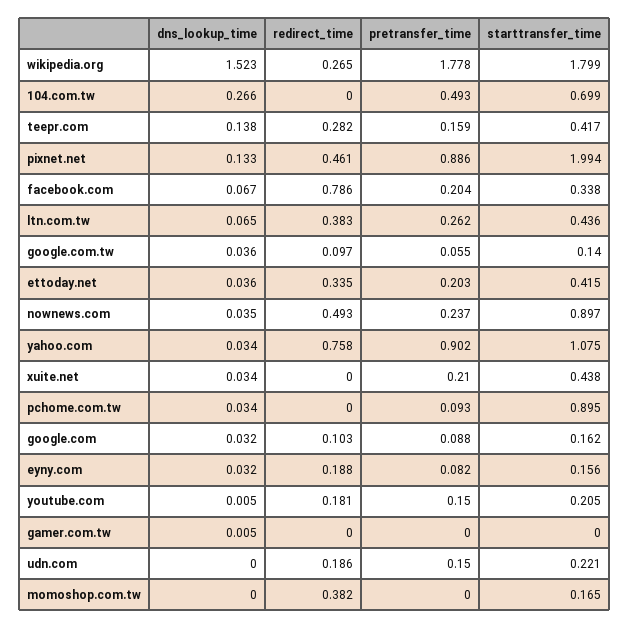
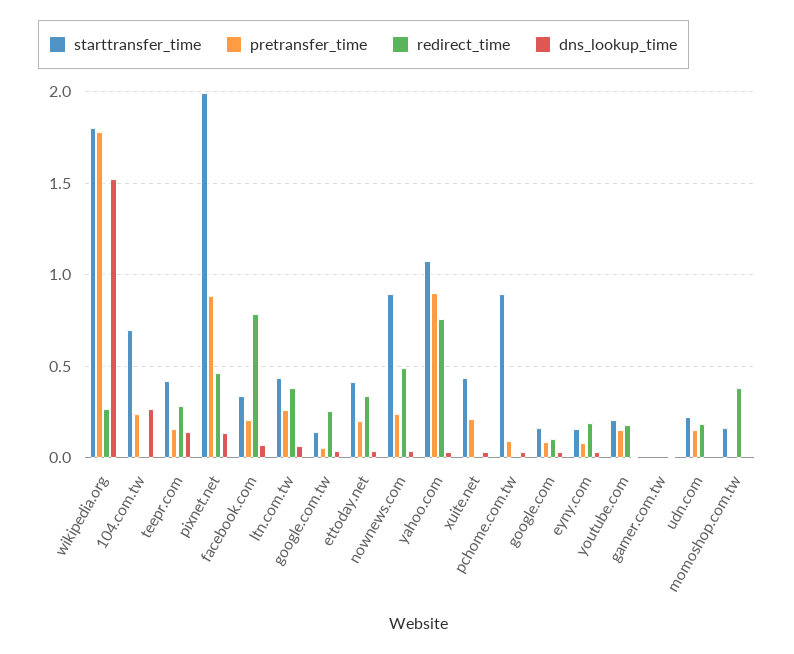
pretransfer_time, 104.com.tw: 0.493 -> 0.25
redirect_time, google.com.tw: 0.097 -> 0.25

